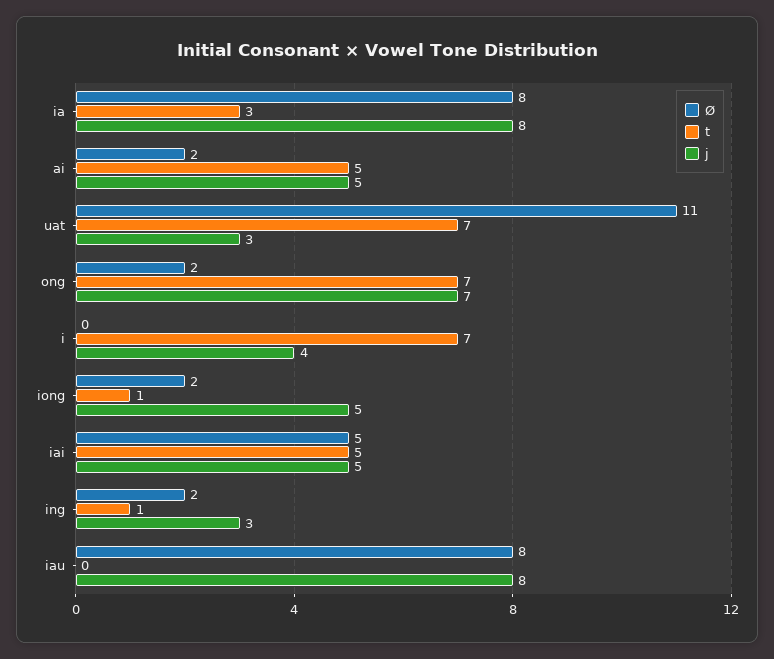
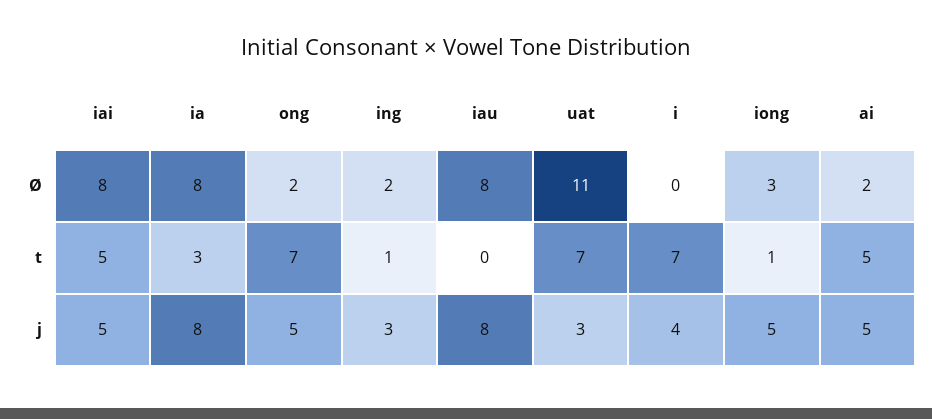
j, ong: 7 -> 5
Ø, iong: 2 -> 3
Ø, iai: 5 -> 8

